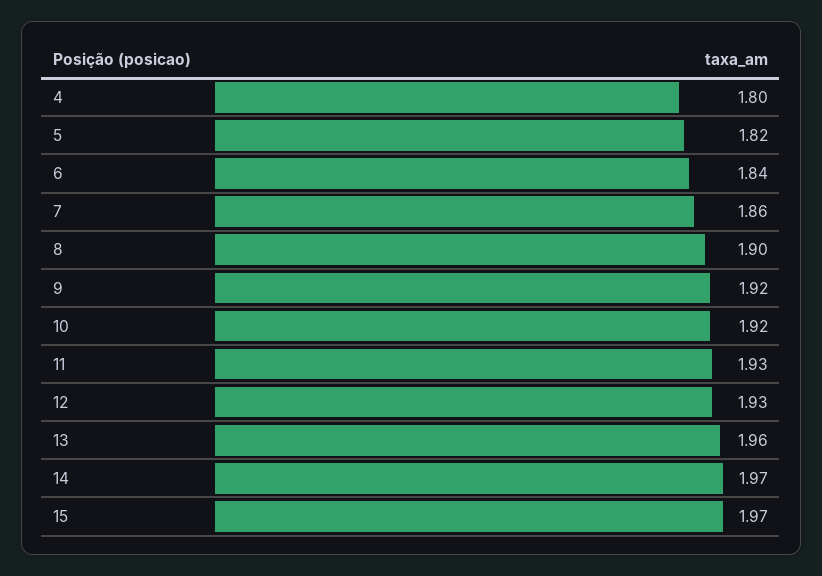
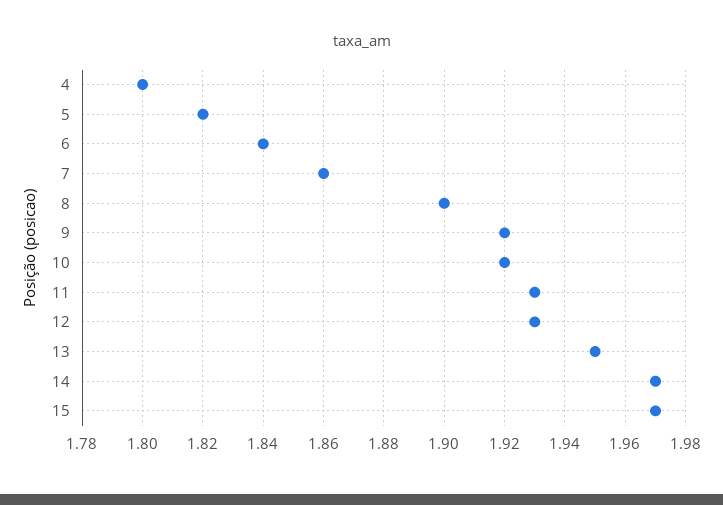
13: 1.96 -> 1.95

